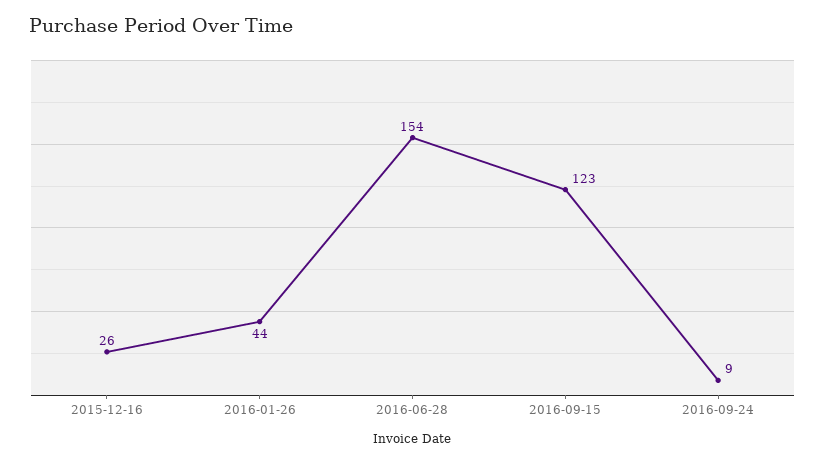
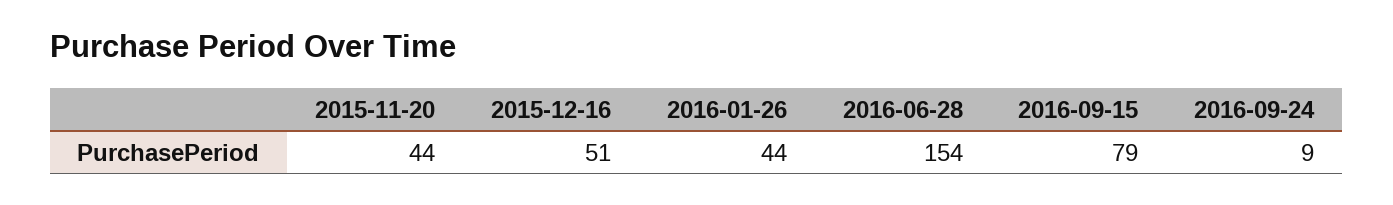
2015-12-16: 26 -> 51
2016-09-15: 123 -> 79
2015-11-20: none -> 44

